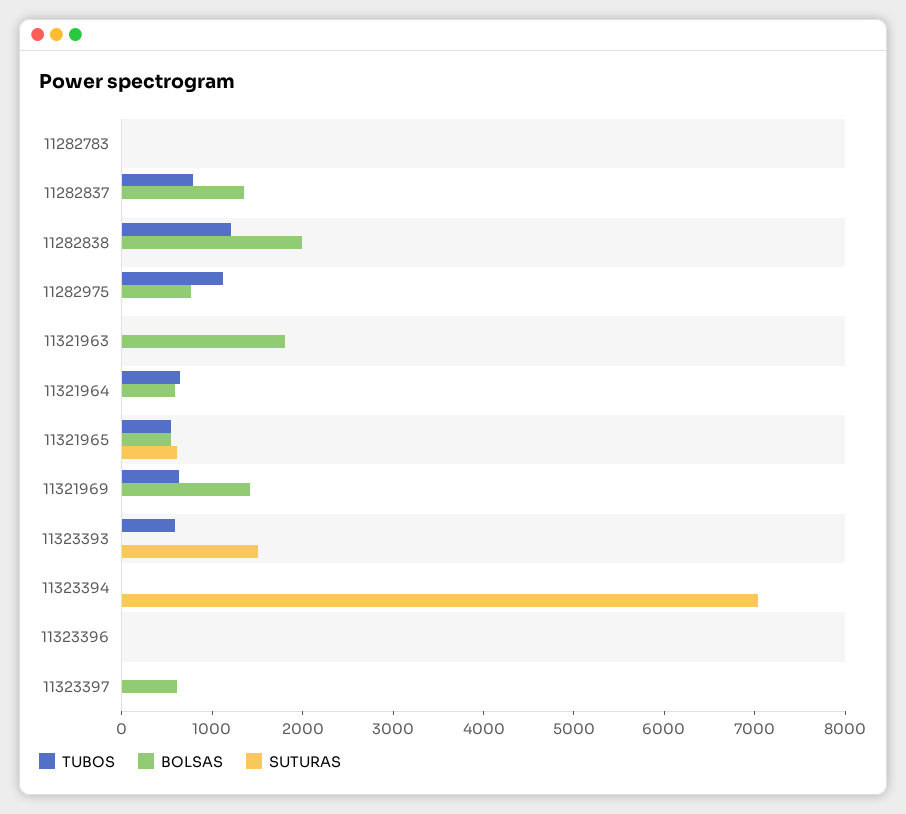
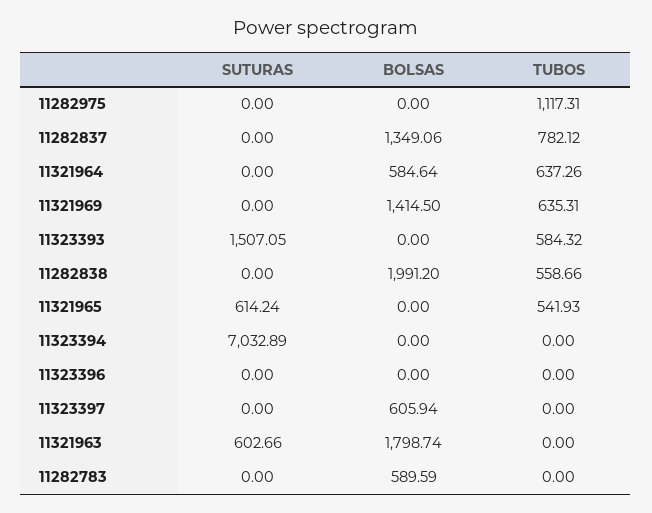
BOLSAS, 11282783: 0 -> 589.59
TUBOS, 11282838: 1200 -> 558.66
BOLSAS, 11282975: 800 -> 0
SUTURAS, 11321963: 0 -> 602.66
BOLSAS, 11321965: 600 -> 0

